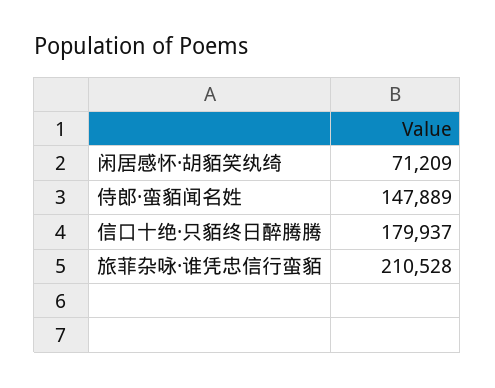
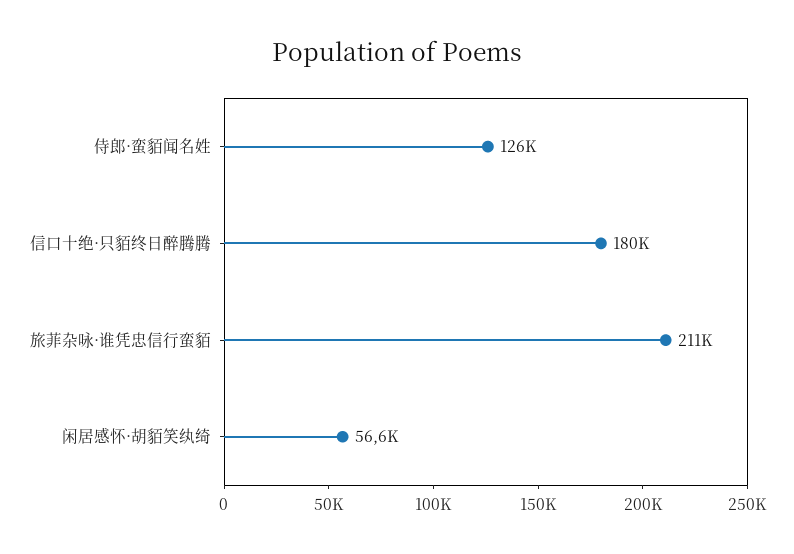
闲居感怀·胡貊笑纨绮: 71209 -> 56600
侍郎·蛮貊闻名姓: 147889 -> 126000

